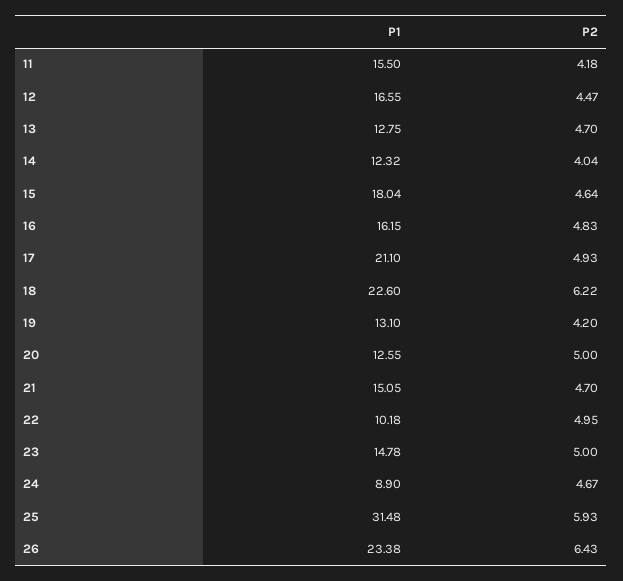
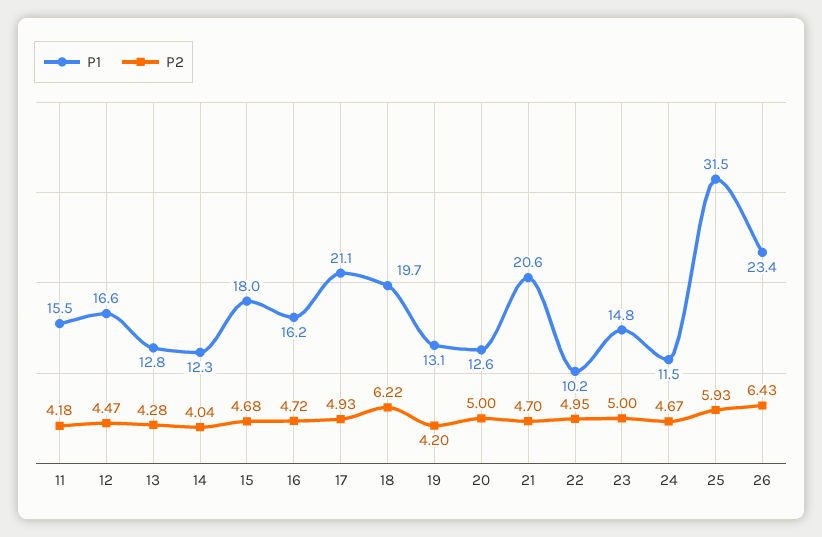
P2, 13: 4.7 -> 4.28
P2, 15: 4.64 -> 4.68
P2, 16: 4.83 -> 4.72
P1, 18: 22.6 -> 19.7
P1, 21: 15.05 -> 20.6
P1, 24: 8.9 -> 11.5

